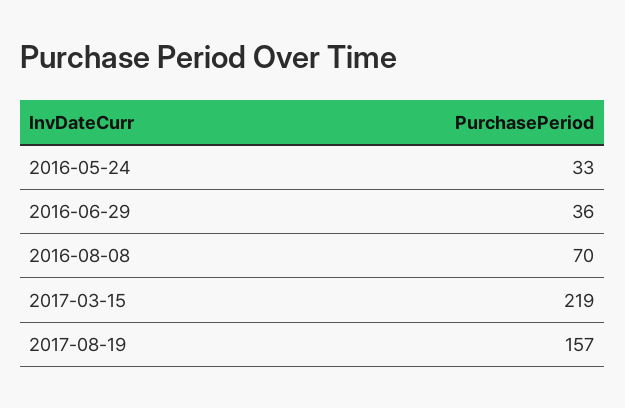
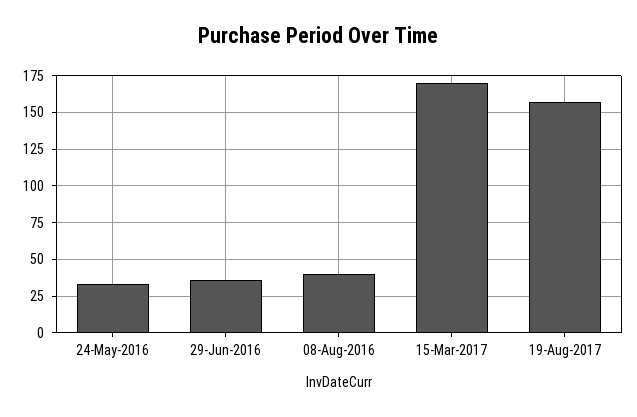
2016-08-08: 70 -> 40
2017-03-15: 219 -> 170

